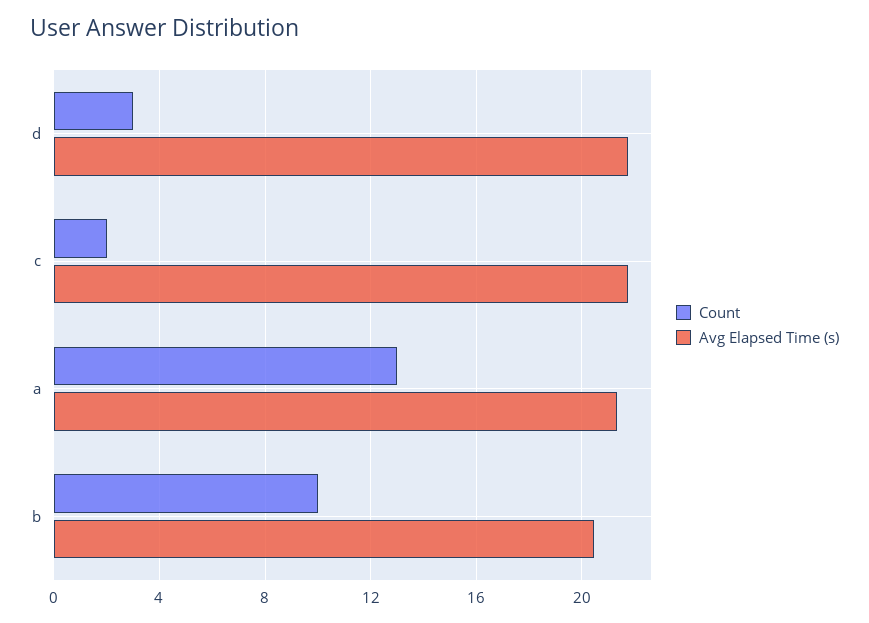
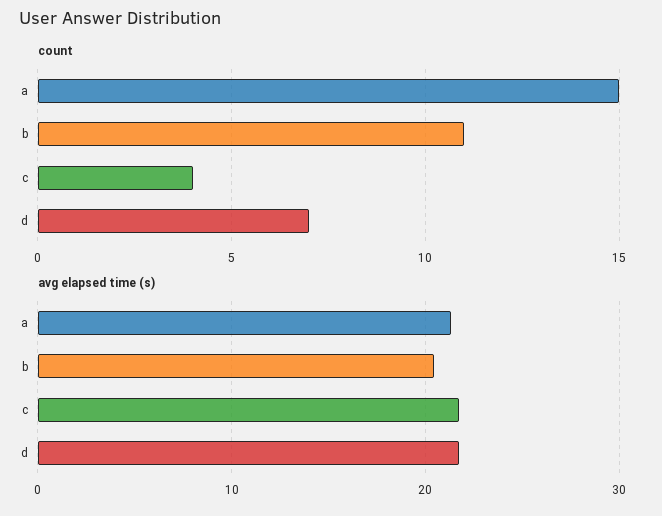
Count, d: 3 -> 7
Count, c: 2 -> 4
Count, a: 13 -> 15
Count, b: 10 -> 11

